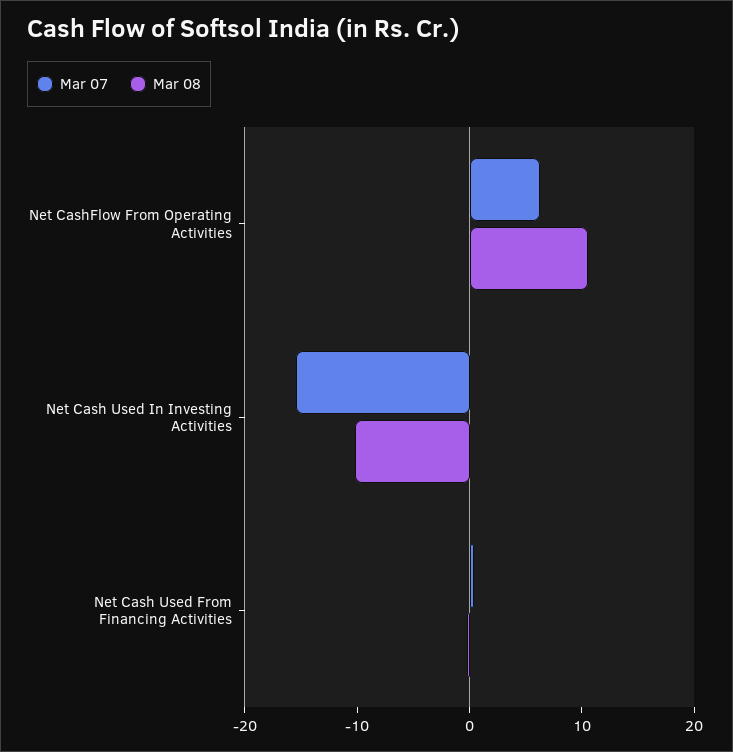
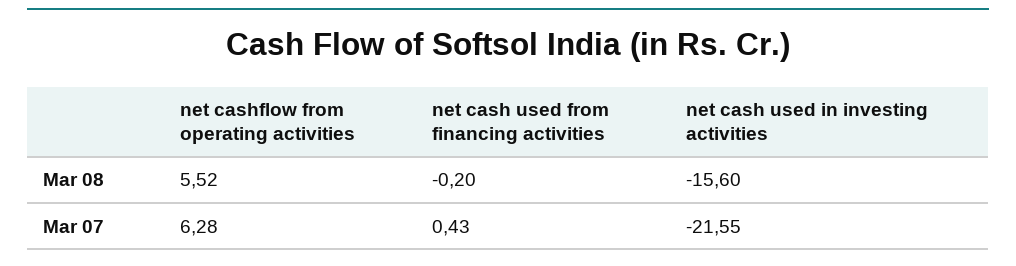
Mar 08, Net CashFlow From Operating Activities: 10 -> 5.52
Mar 07, Net Cash Used In Investing Activities: -16 -> -21.55
Mar 08, Net Cash Used In Investing Activities: -10 -> -15.6

